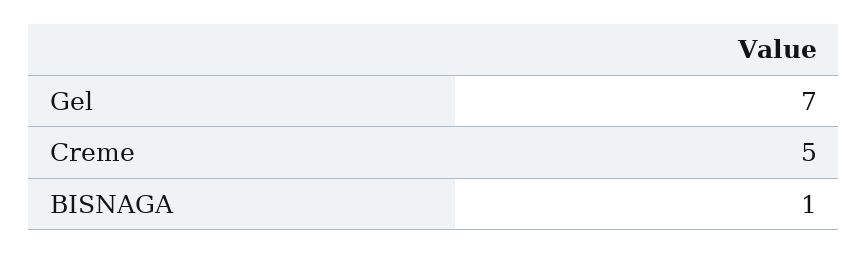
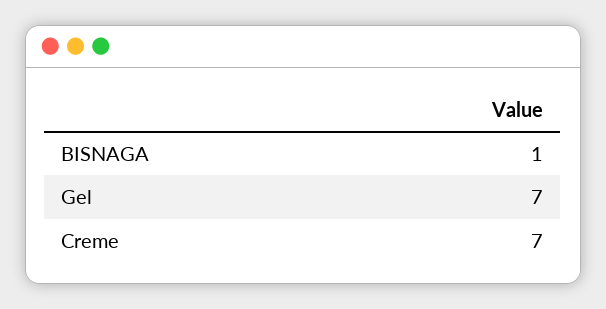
Creme: 5 -> 7

